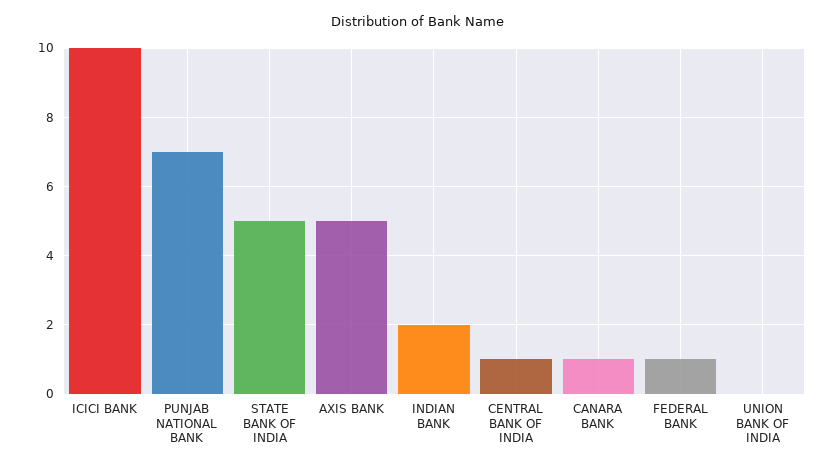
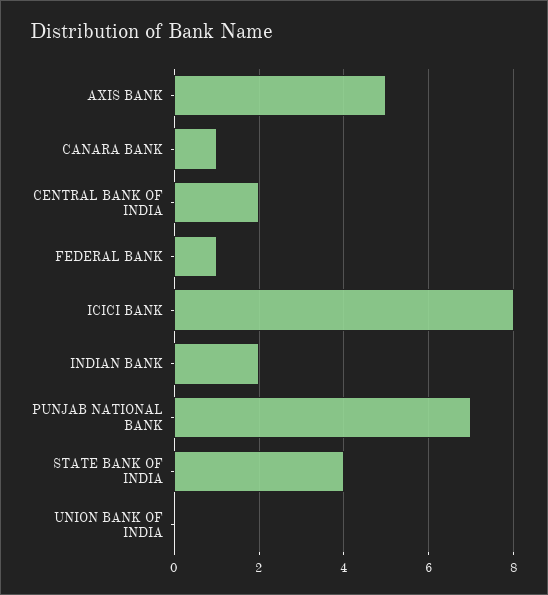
ICICI BANK: 10 -> 8
STATE BANK OF INDIA: 5 -> 4
CENTRAL BANK OF INDIA: 1 -> 2

